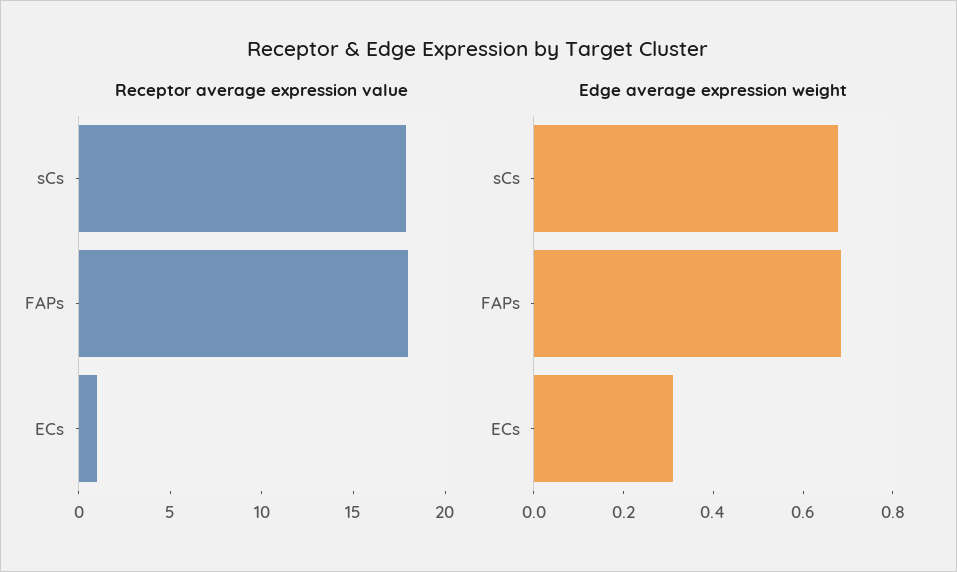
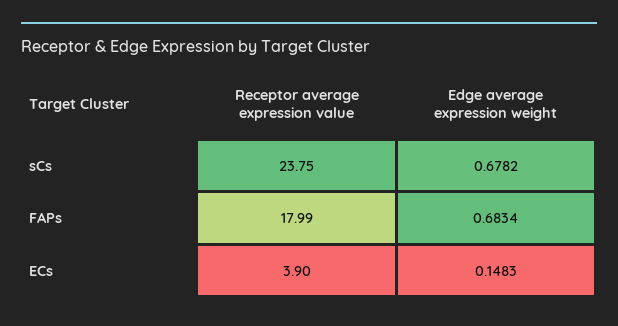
Receptor average expression value, sCs: 18 -> 23.75
Receptor average expression value, ECs: 1 -> 3.9
Edge average expression weight, ECs: 0.3 -> 0.1483

